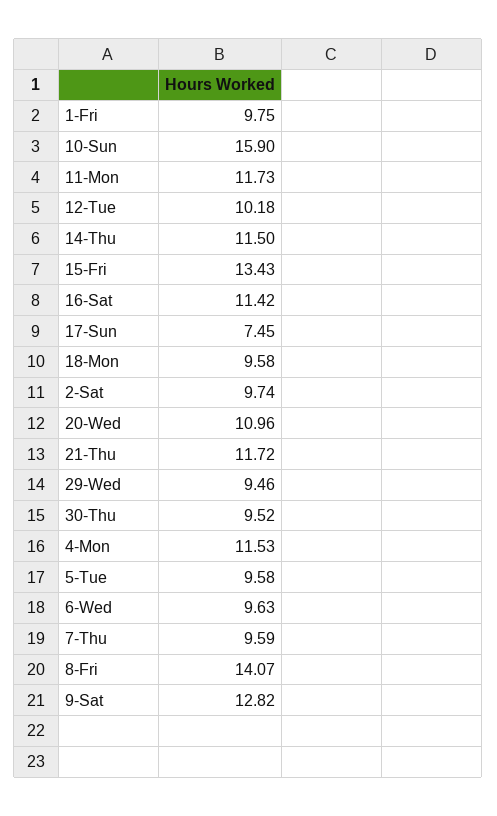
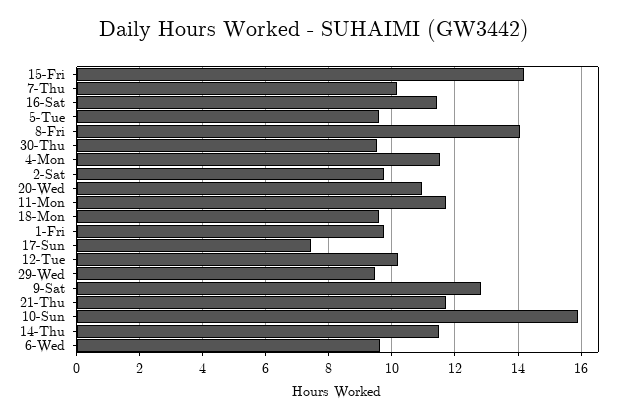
15-Fri: 13.43 -> 14.2
7-Thu: 9.59 -> 10.2

